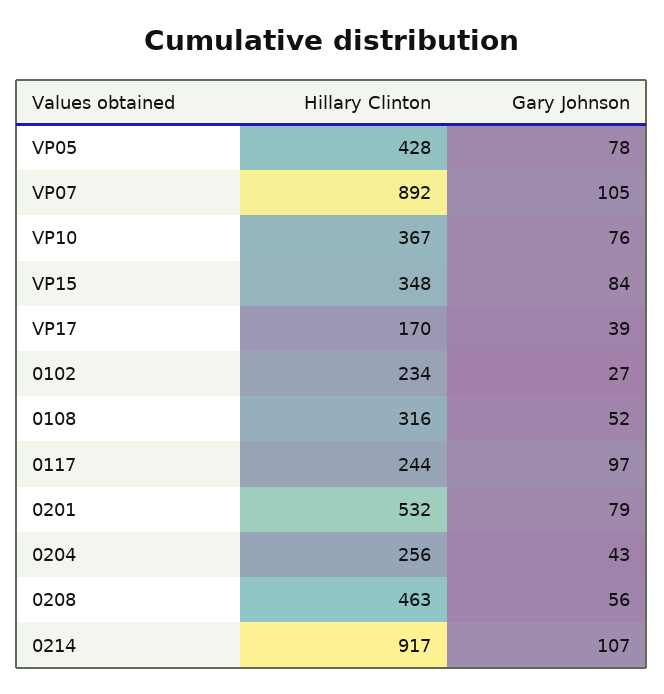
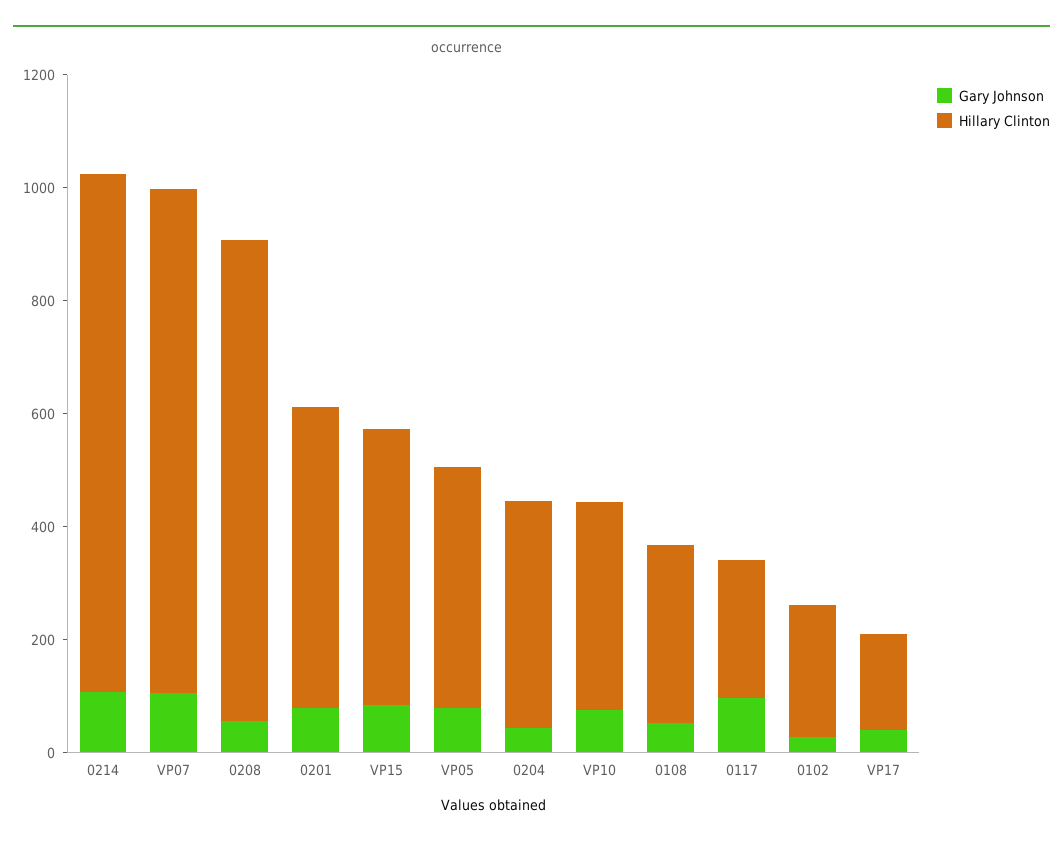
Hillary Clinton, VP15: 348 -> 500
Hillary Clinton, 0204: 256 -> 400
Hillary Clinton, 0208: 463 -> 850

